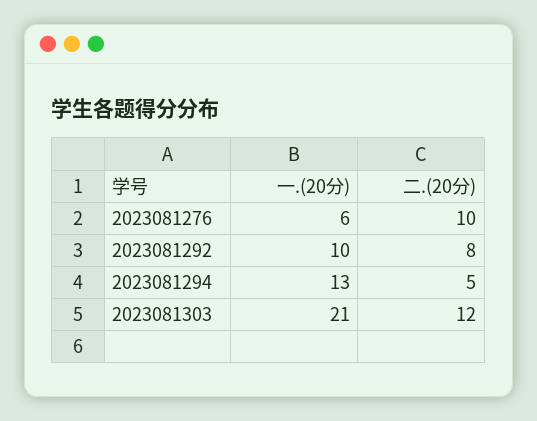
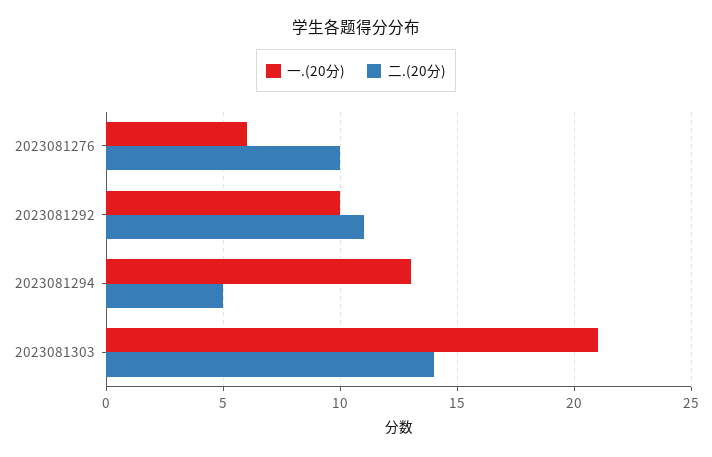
二.(20分), 2023081292: 8 -> 11
二.(20分), 2023081303: 12 -> 14

